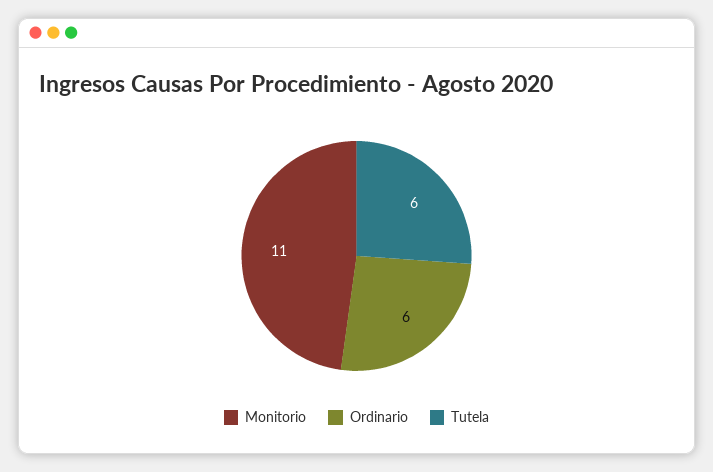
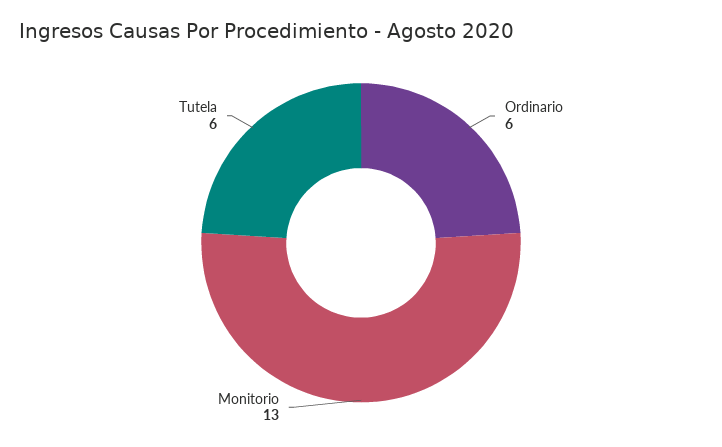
Monitorio: 11 -> 13

